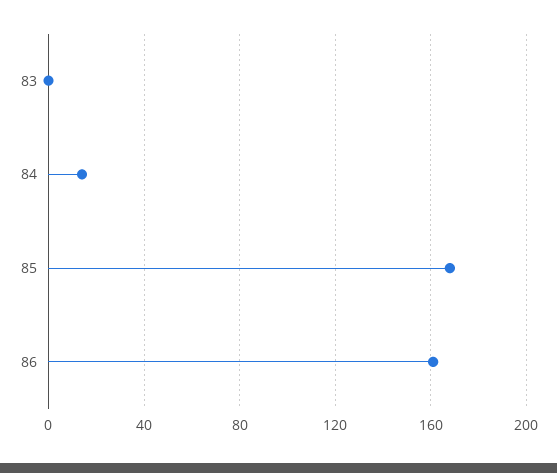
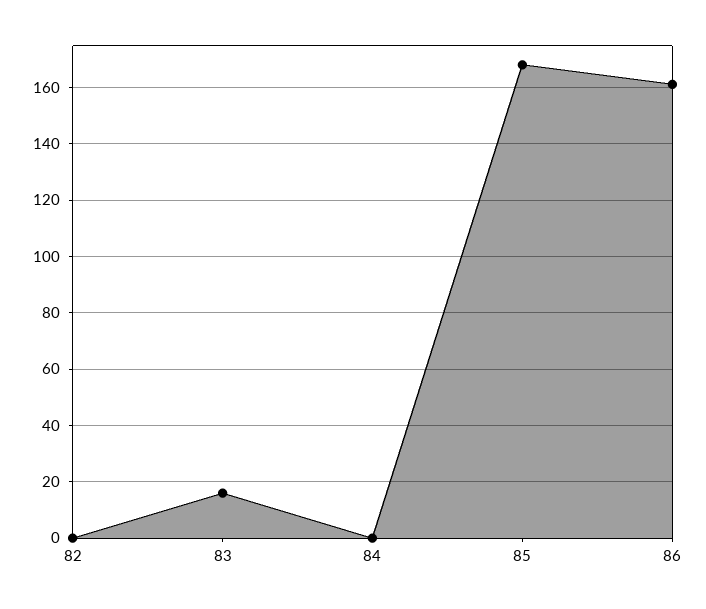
83: 0 -> 15
84: 15 -> 0
82: none -> 0

